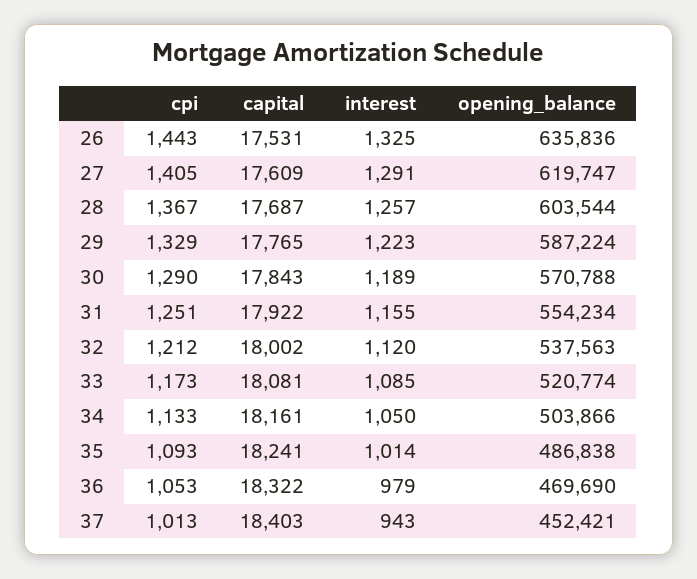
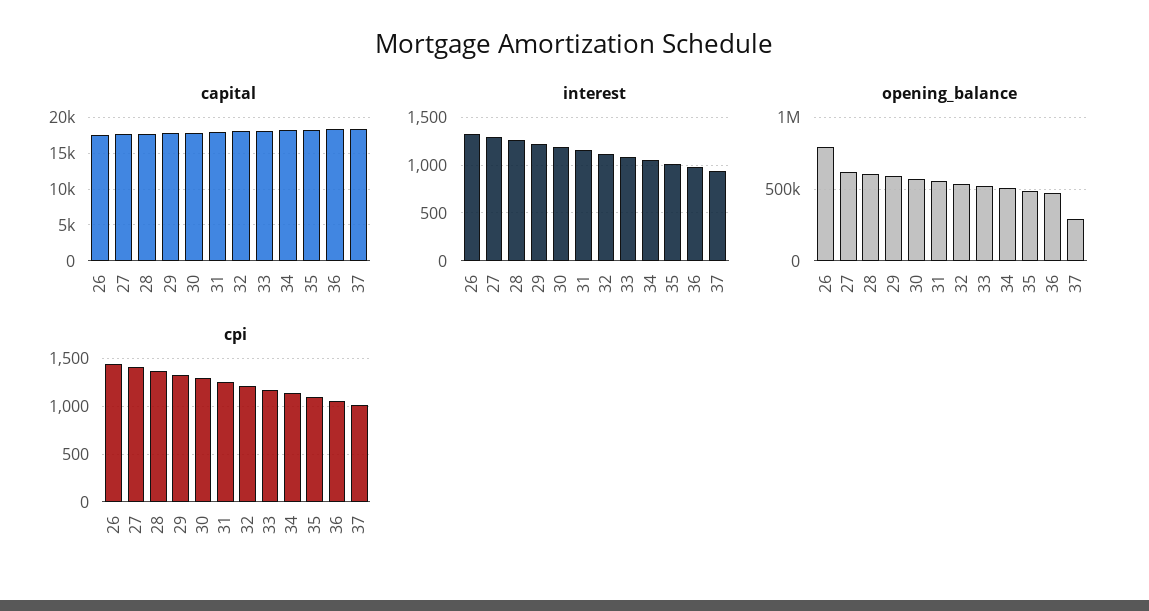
opening_balance, 26: 635836 -> 800000
opening_balance, 37: 452421 -> 300000

